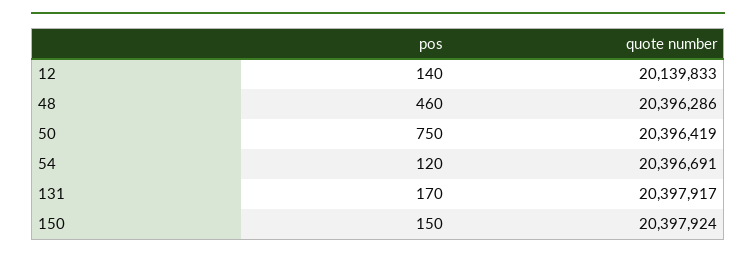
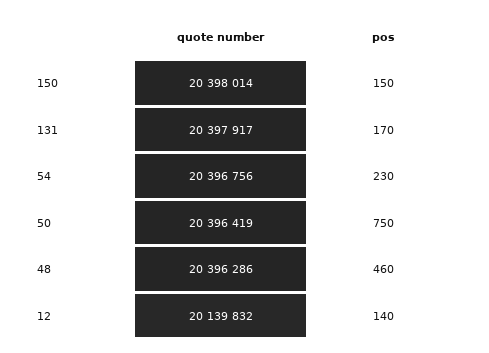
quote number, 12: 20139833 -> 20139832
pos, 54: 120 -> 230
quote number, 54: 20396691 -> 20396756
quote number, 150: 20397924 -> 20398014

